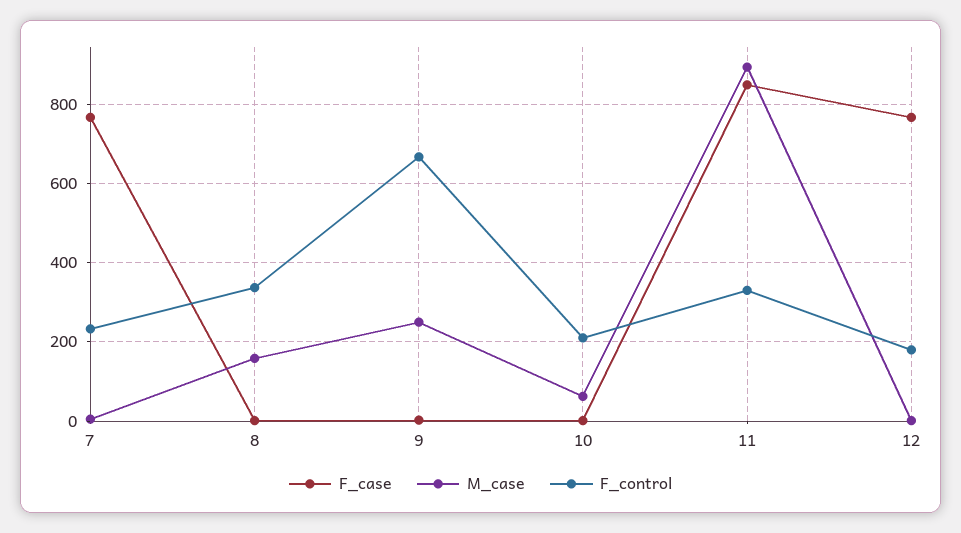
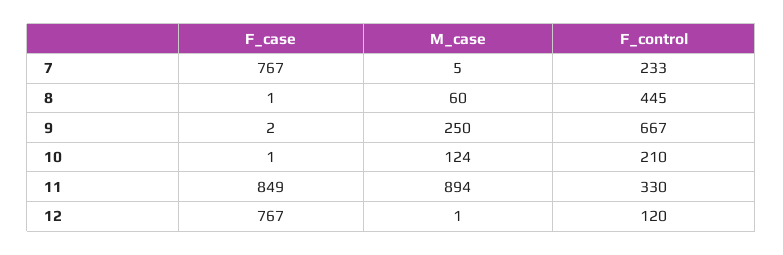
M_case, 8: 160 -> 60
F_control, 8: 340 -> 445
M_case, 10: 60 -> 124
F_control, 12: 180 -> 120

